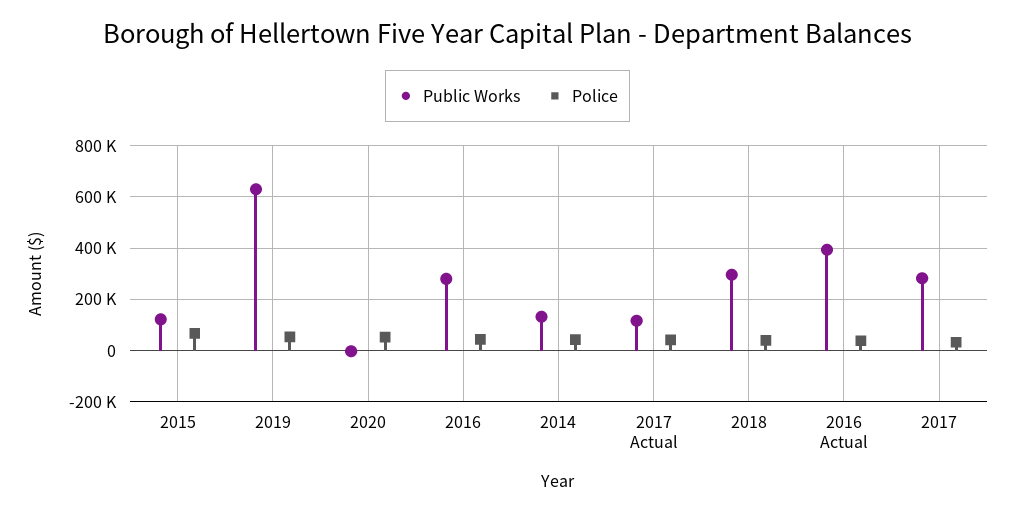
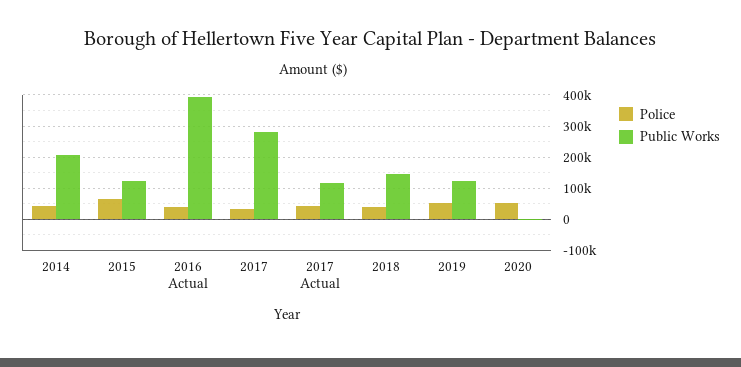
Public Works, 2019: 625000 -> 120000
Public Works, 2016: 275000 -> none
Police, 2016: 50000 -> none
Public Works, 2014: 125000 -> 200000
Public Works, 2018: 300000 -> 140000

